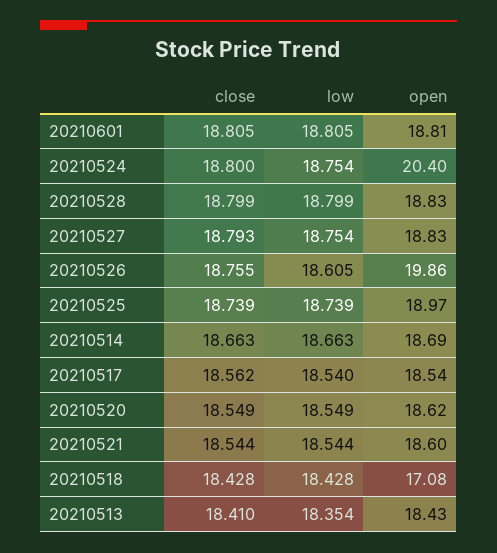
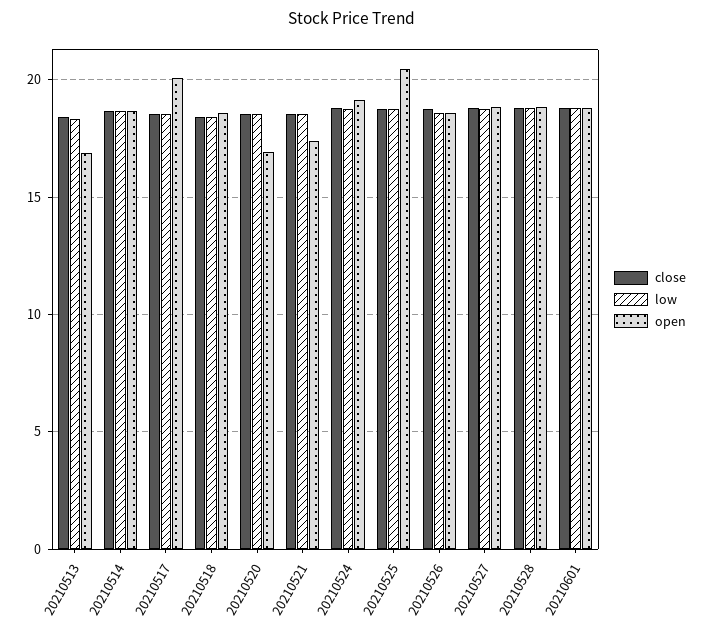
open, 20210524: 20.4 -> 19
open, 20210526: 19.86 -> 18.5
open, 20210525: 18.97 -> 20.5
open, 20210517: 18.54 -> 20
open, 20210520: 18.62 -> 17
open, 20210521: 18.6 -> 17.5
open, 20210518: 17.08 -> 18.5
open, 20210513: 18.43 -> 17

